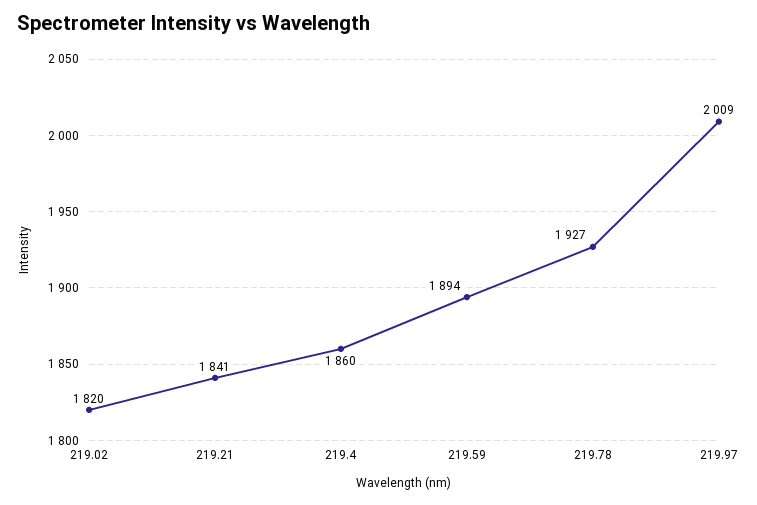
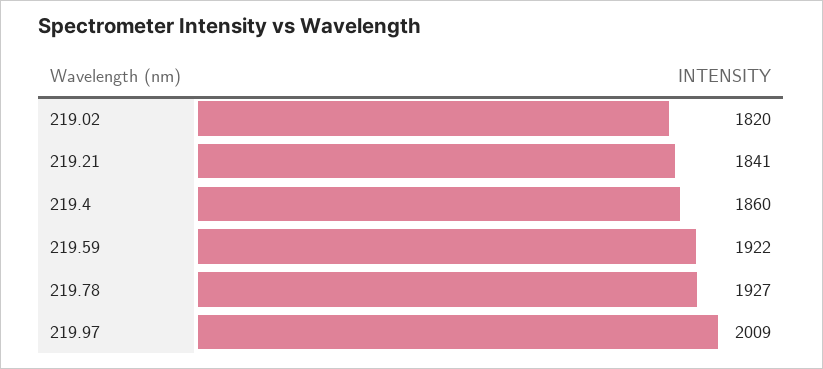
219.59: 1894 -> 1922

